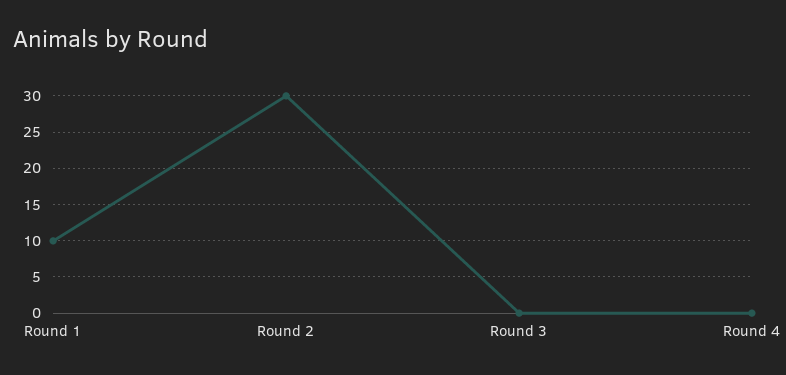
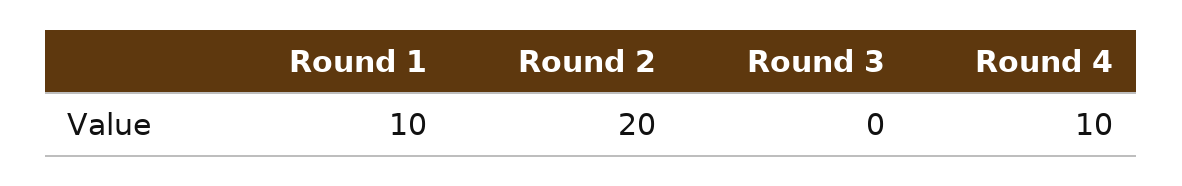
Round 2: 30 -> 20
Round 4: 0 -> 10

